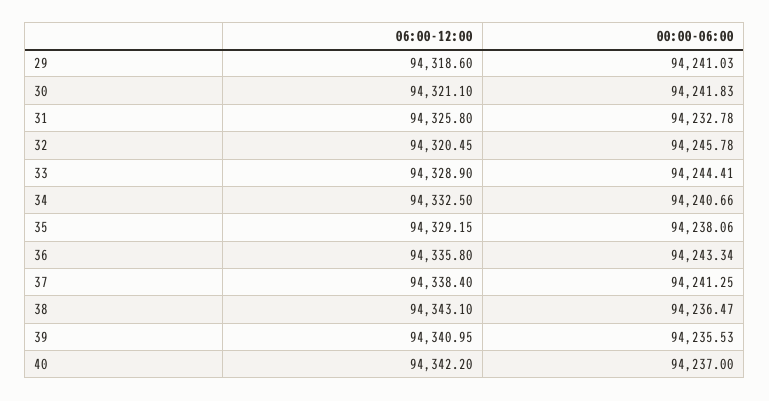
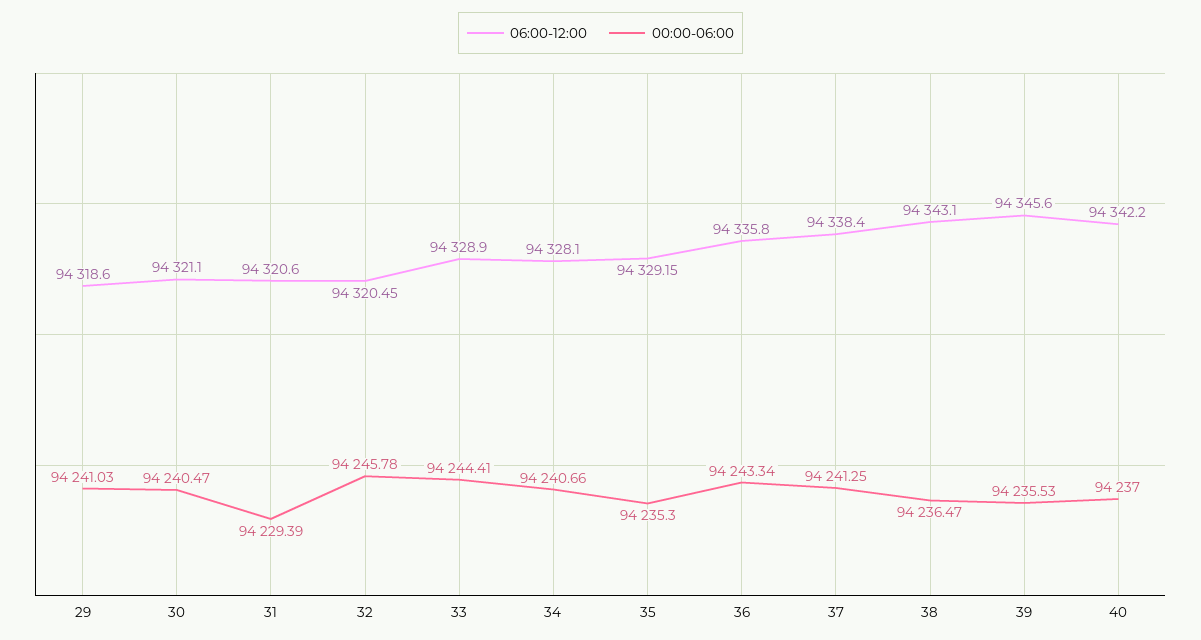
00:00-06:00, 30: 94241.83 -> 94240.47
06:00-12:00, 31: 94325.8 -> 94320.6
00:00-06:00, 31: 94232.78 -> 94229.39
06:00-12:00, 34: 94332.5 -> 94328.1
00:00-06:00, 35: 94238.06 -> 94235.3
06:00-12:00, 39: 94340.95 -> 94345.6

